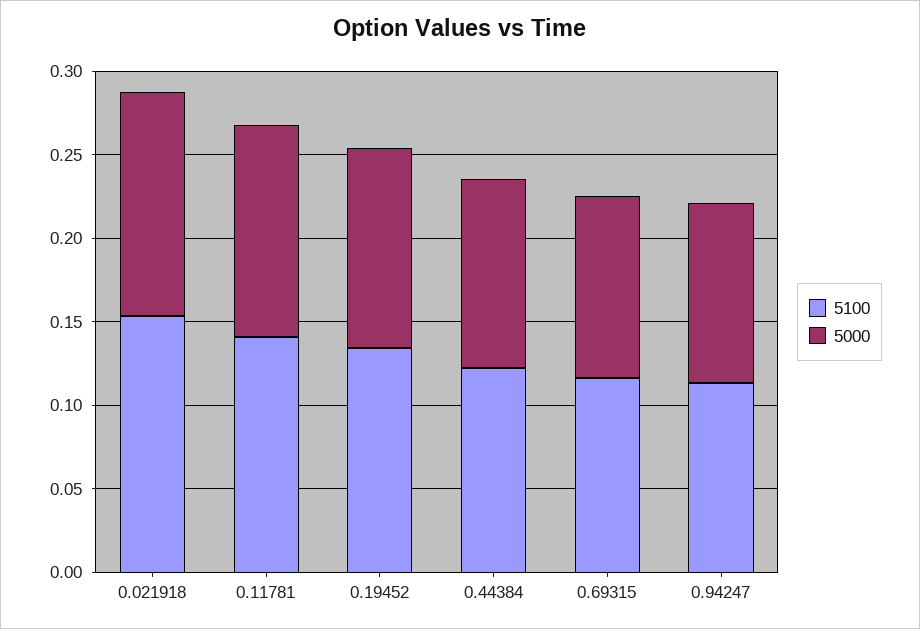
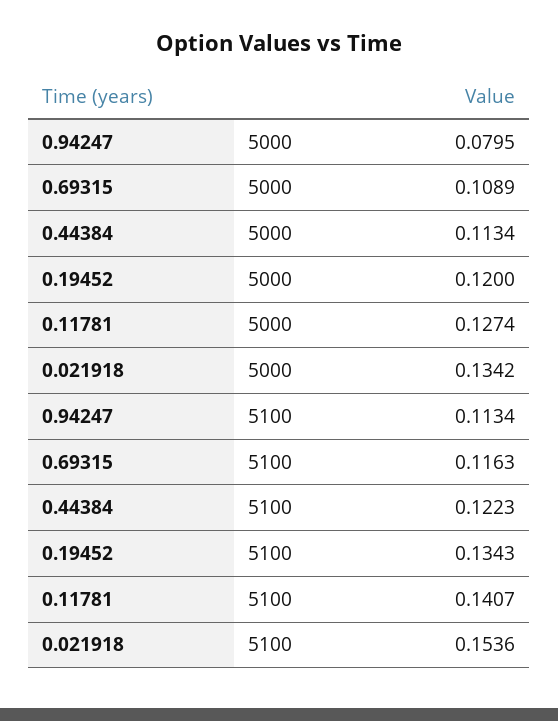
5000, 0.94247: 0.11 -> 0.0795

